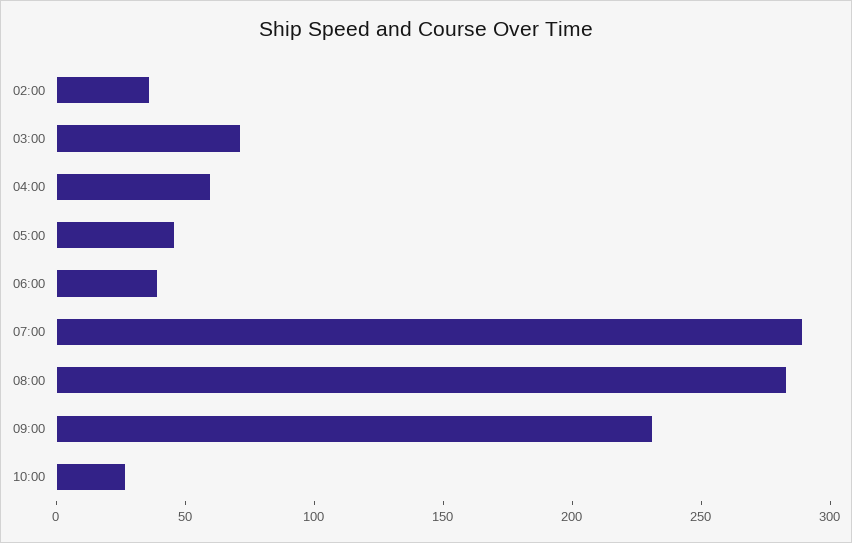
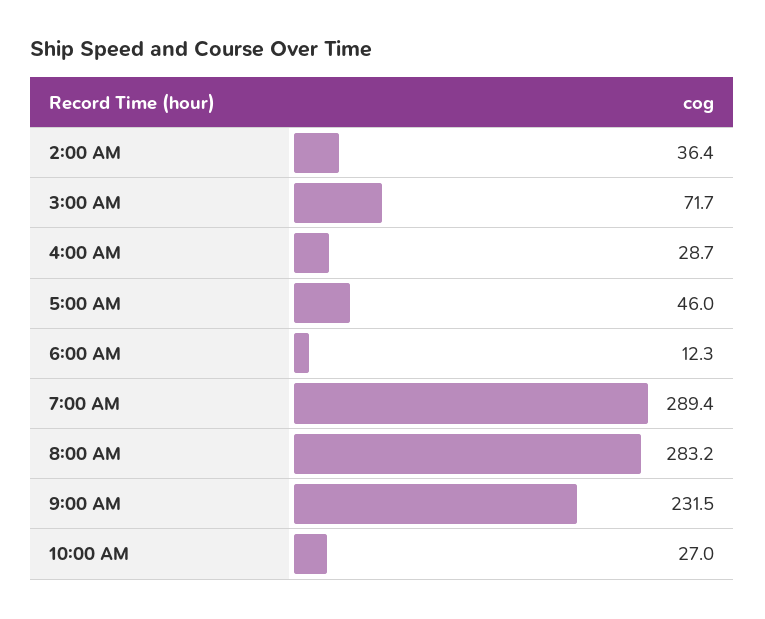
04:00: 60 -> 28.7
06:00: 40 -> 12.3

